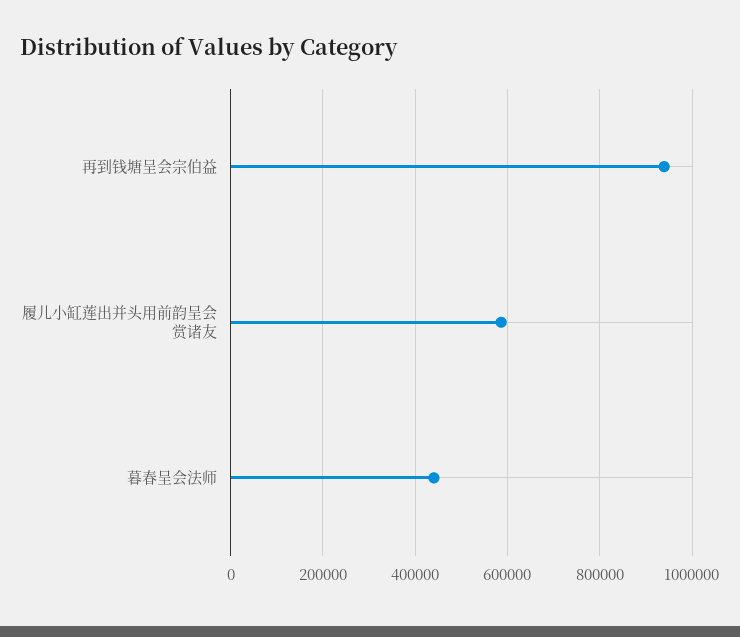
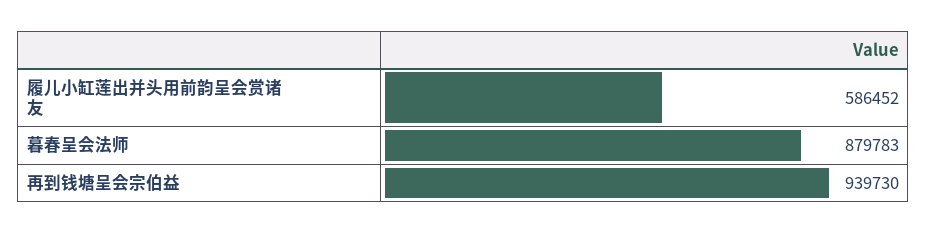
暮春呈会法师: 440000 -> 879783

